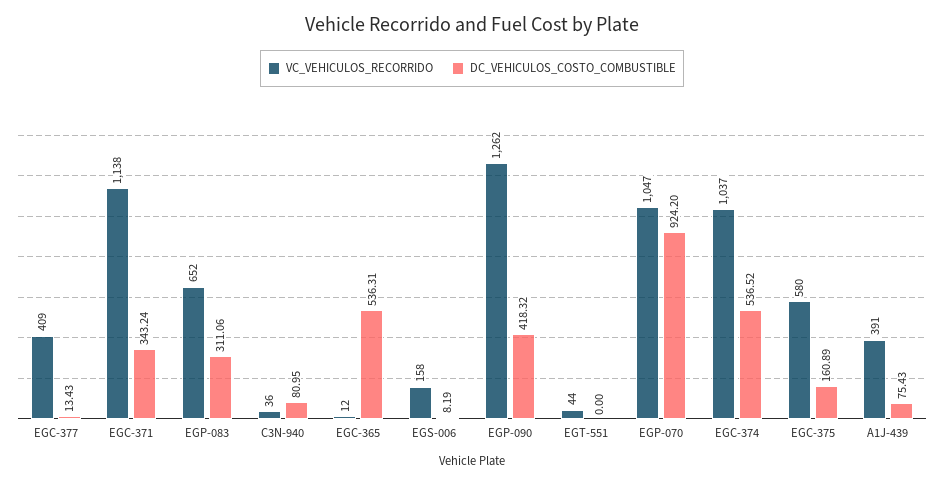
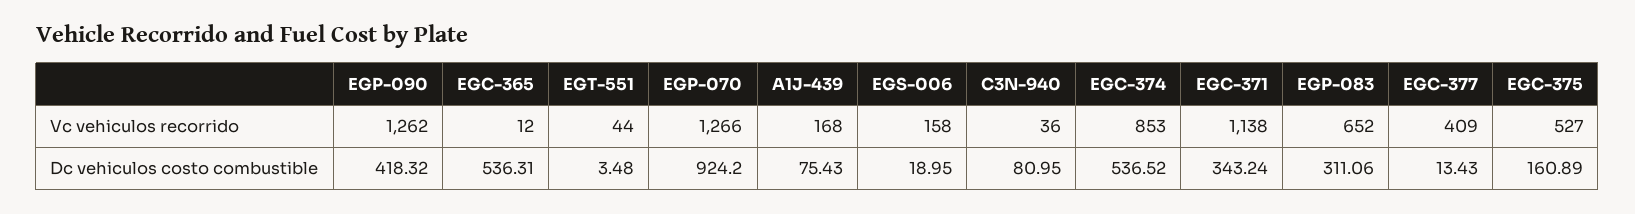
DC_VEHICULOS_COSTO_COMBUSTIBLE, EGS-006: 8.19 -> 18.95
DC_VEHICULOS_COSTO_COMBUSTIBLE, EGT-551: 0 -> 3.48
VC_VEHICULOS_RECORRIDO, EGP-070: 1047 -> 1266
VC_VEHICULOS_RECORRIDO, EGC-374: 1037 -> 853
VC_VEHICULOS_RECORRIDO, EGC-375: 580 -> 527
VC_VEHICULOS_RECORRIDO, A1J-439: 391 -> 168

